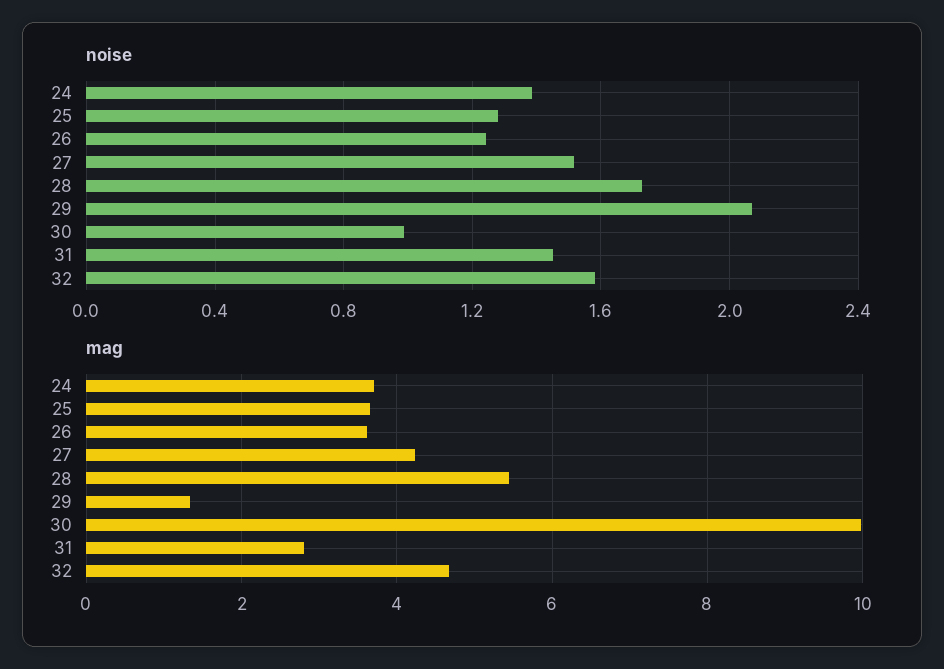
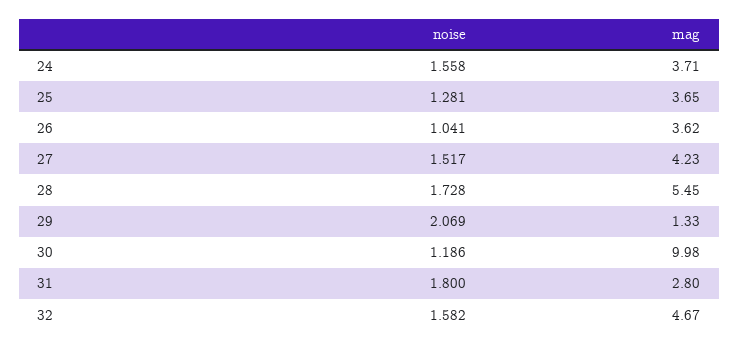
noise, 24: 1.4 -> 1.558
noise, 26: 1.25 -> 1.041
noise, 30: 1 -> 1.186
noise, 31: 1.45 -> 1.8

